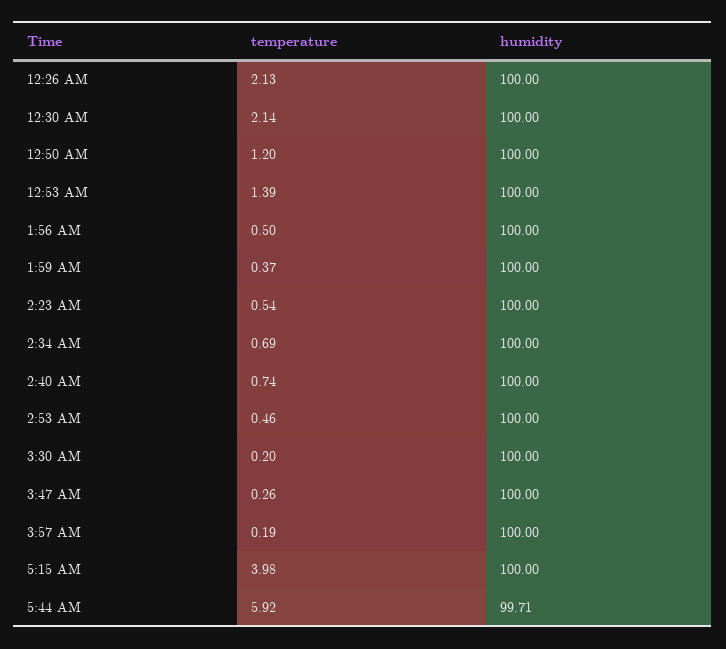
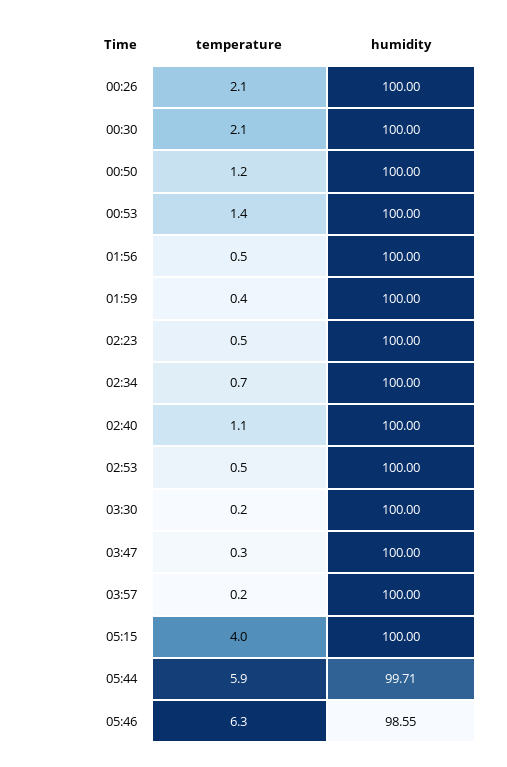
temperature, 2:40 AM: 0.74 -> 1.1
temperature, 05:46: none -> 6.3
humidity, 05:46: none -> 98.55

